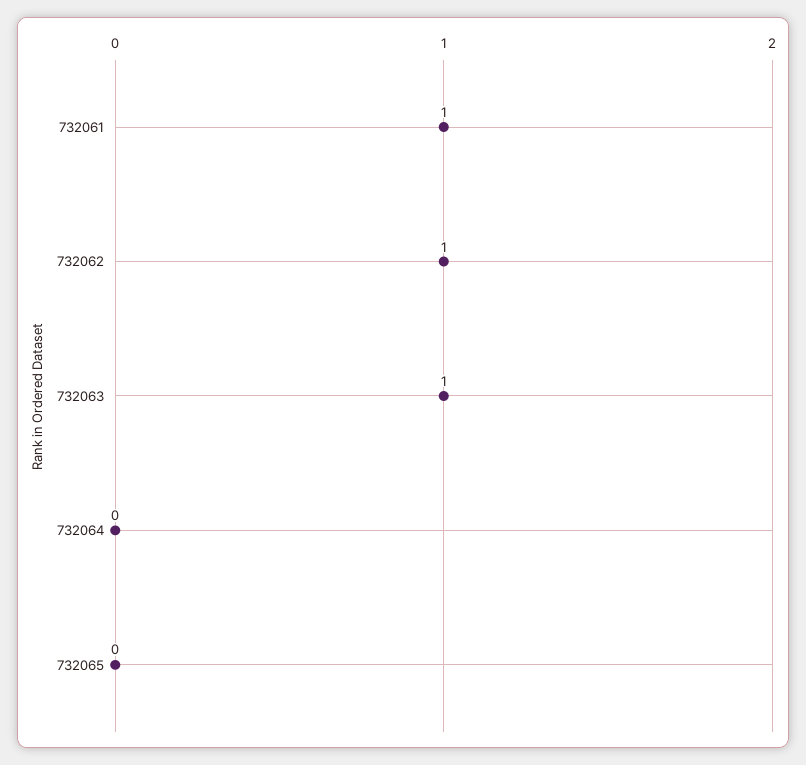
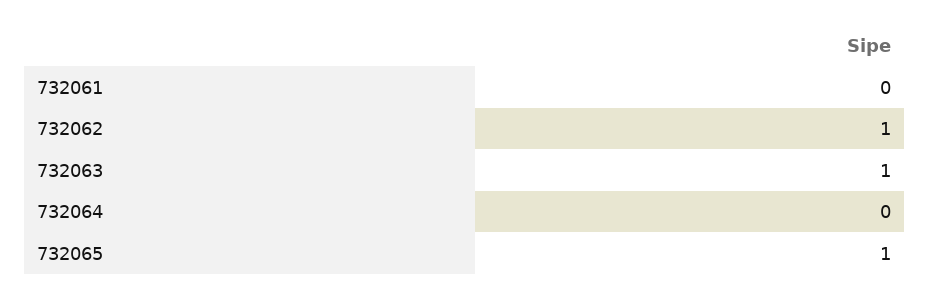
732061: 1 -> 0
732065: 0 -> 1

